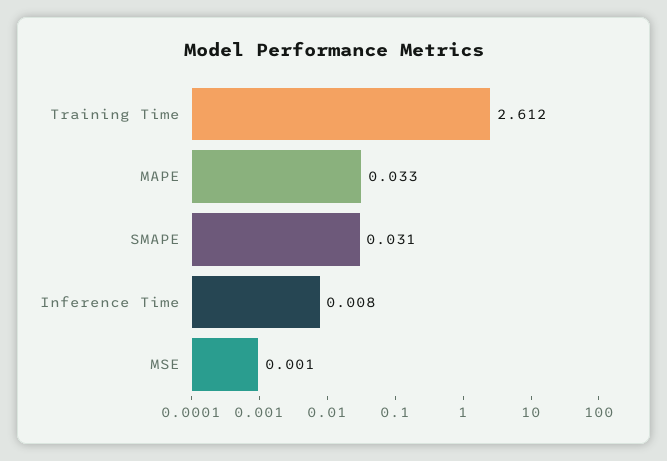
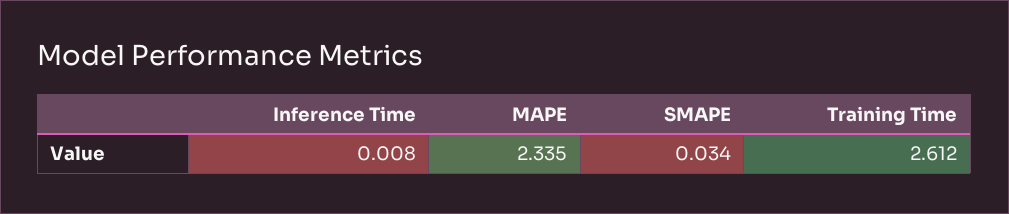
MAPE: 0.033 -> 2.335
SMAPE: 0.031 -> 0.034
MSE: 0.001 -> none

